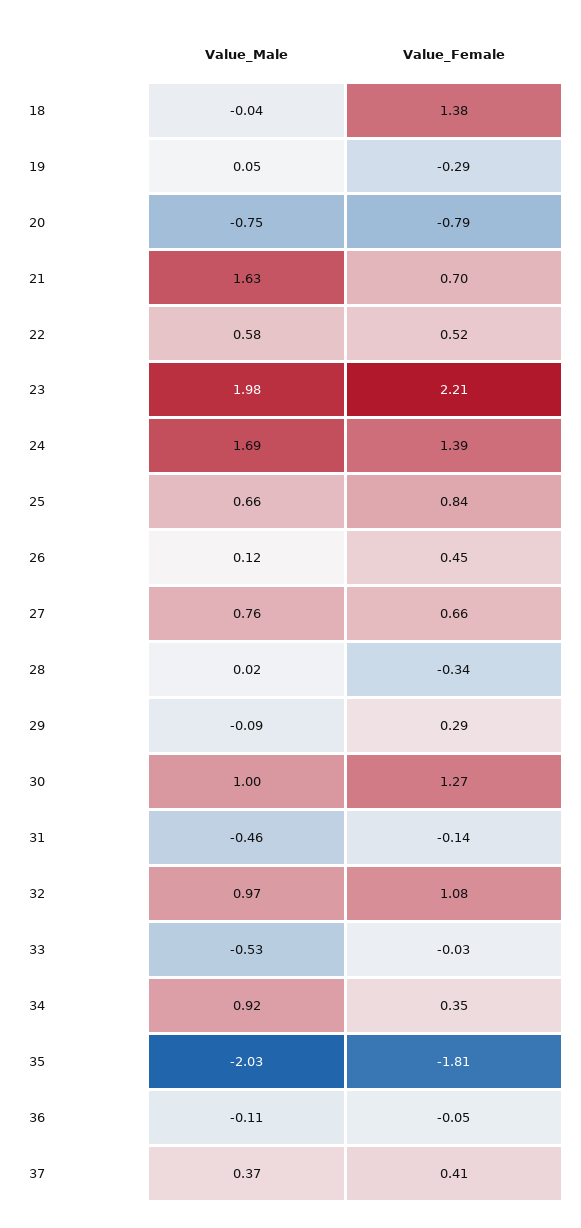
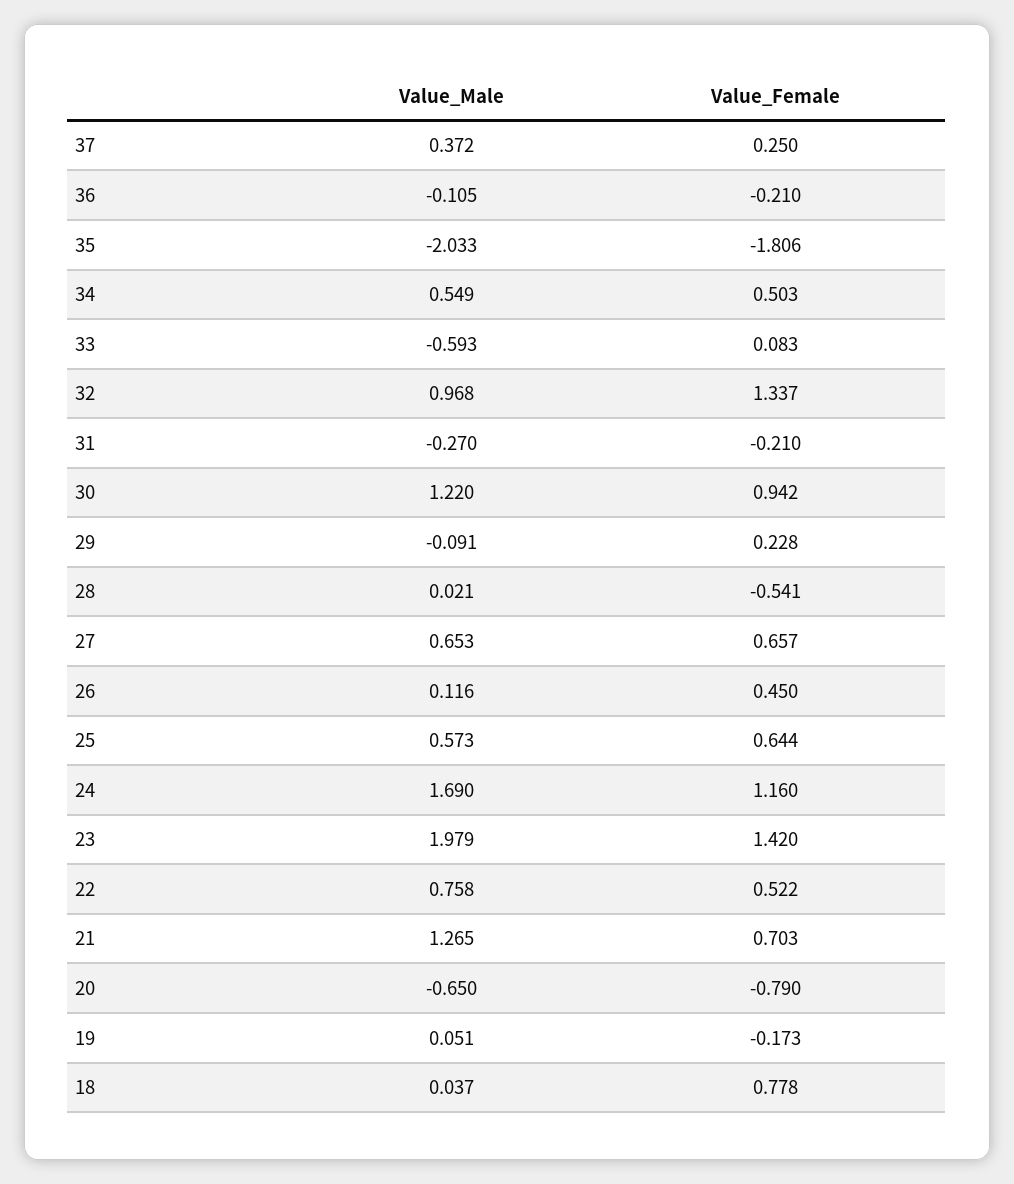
Value_Male, 18: -0.04 -> 0.037
Value_Female, 18: 1.38 -> 0.778
Value_Female, 19: -0.29 -> -0.173
Value_Male, 20: -0.75 -> -0.65
Value_Male, 21: 1.63 -> 1.265
Value_Male, 22: 0.58 -> 0.758
Value_Female, 23: 2.21 -> 1.42
Value_Female, 24: 1.39 -> 1.16
Value_Male, 25: 0.66 -> 0.573
Value_Female, 25: 0.84 -> 0.644
Value_Male, 27: 0.76 -> 0.653
Value_Female, 28: -0.34 -> -0.541
Value_Female, 29: 0.29 -> 0.228
Value_Male, 30: 1 -> 1.22
Value_Female, 30: 1.27 -> 0.942
Value_Male, 31: -0.46 -> -0.27
Value_Female, 31: -0.14 -> -0.21
Value_Female, 32: 1.08 -> 1.337
Value_Male, 33: -0.53 -> -0.593
Value_Female, 33: -0.03 -> 0.083
Value_Male, 34: 0.92 -> 0.549
Value_Female, 34: 0.35 -> 0.503
Value_Female, 36: -0.05 -> -0.21
Value_Female, 37: 0.41 -> 0.25

